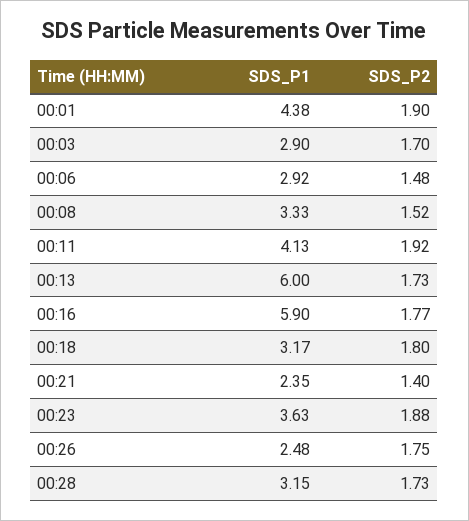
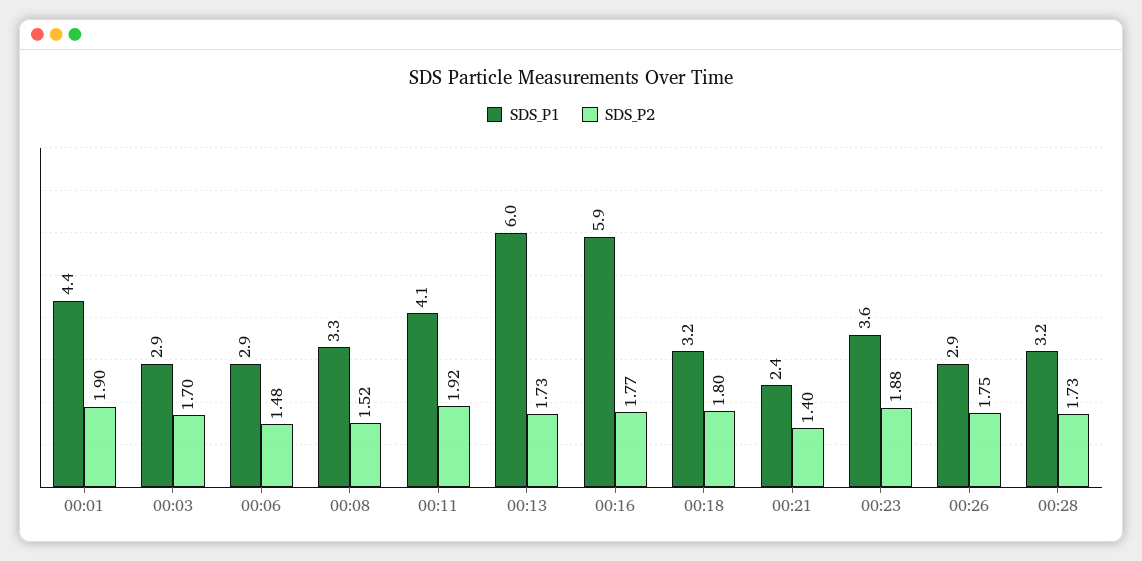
SDS_P1, 00:26: 2.48 -> 2.9

